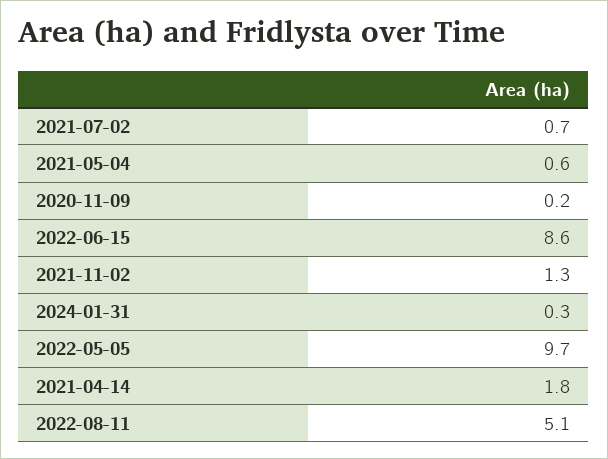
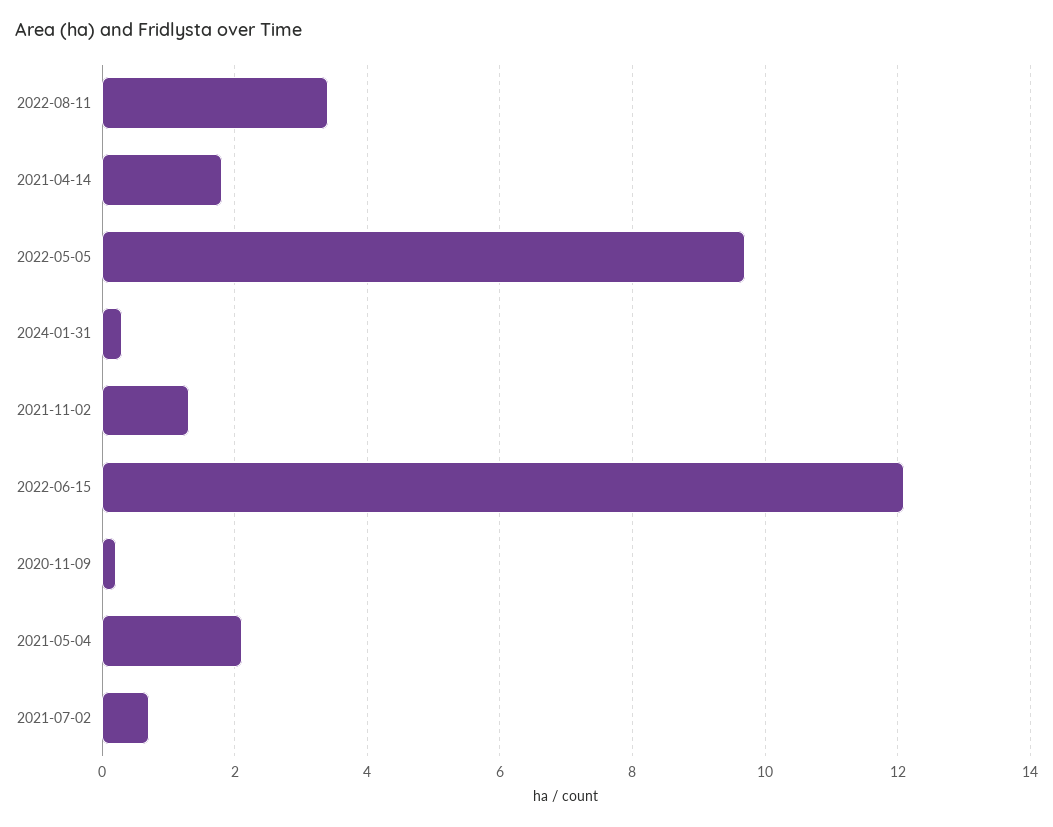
2021-05-04: 0.6 -> 2
2022-06-15: 8.6 -> 12
2022-08-11: 5.1 -> 3.5

